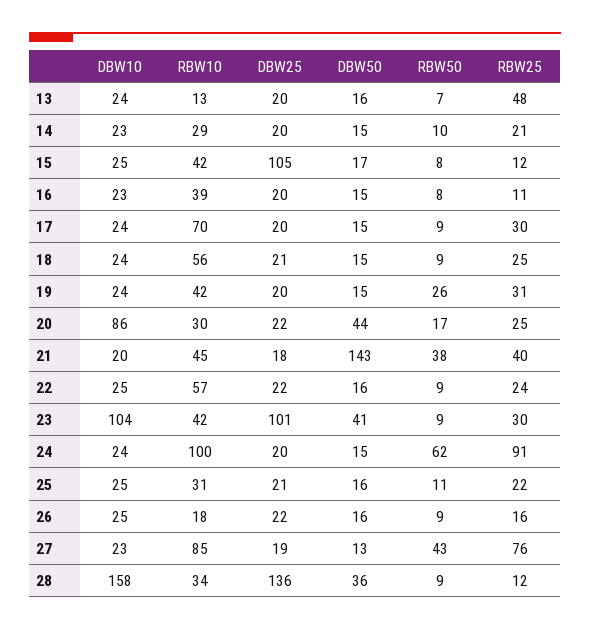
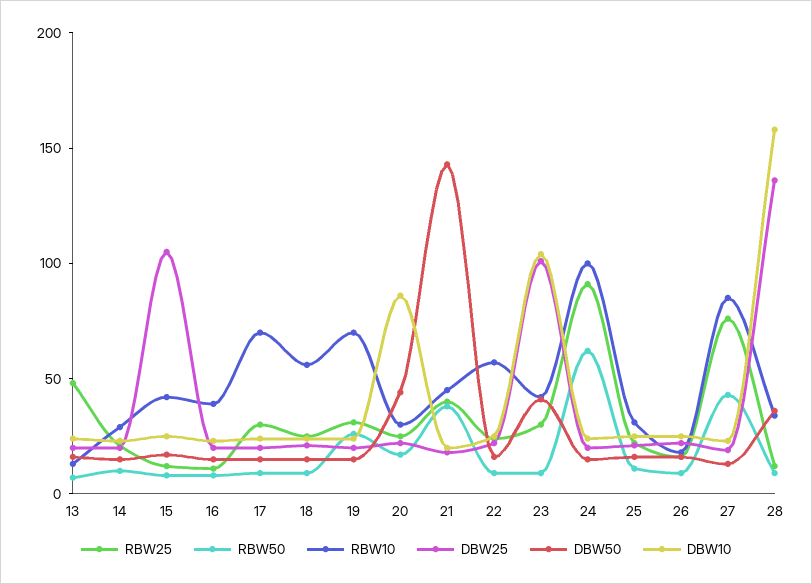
RBW10, 19: 42 -> 70

